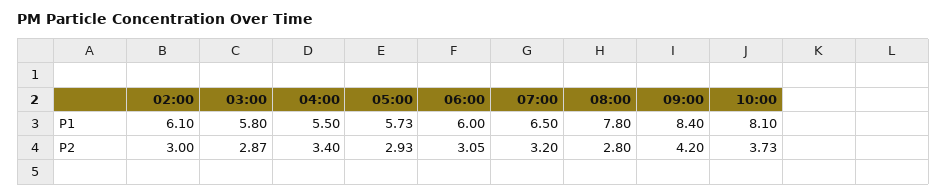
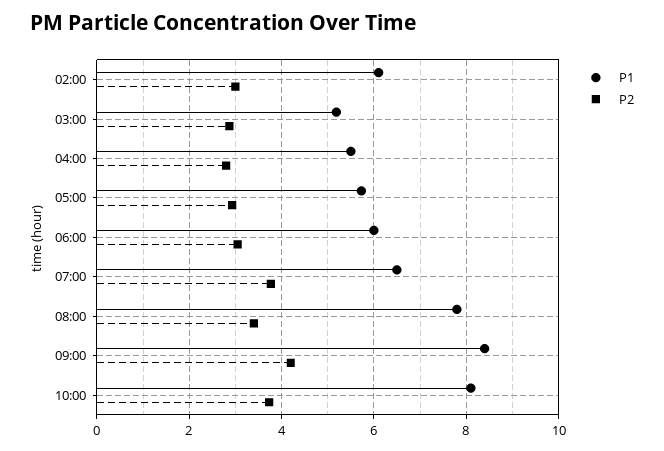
P1, 03:00: 5.8 -> 5.2
P2, 04:00: 3.4 -> 2.8
P2, 07:00: 3.2 -> 3.8
P2, 08:00: 2.8 -> 3.4

